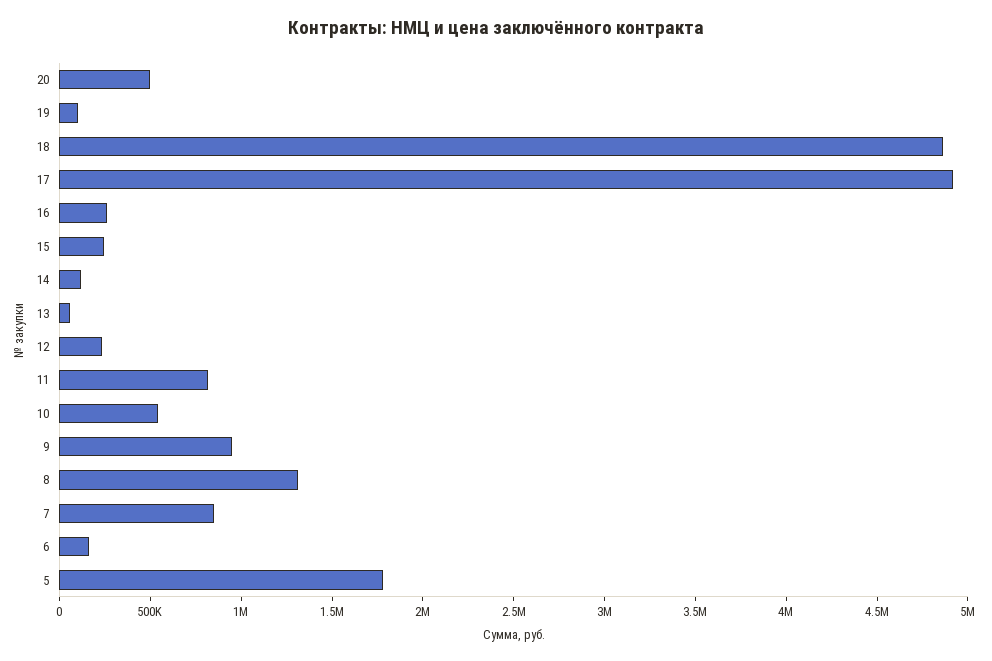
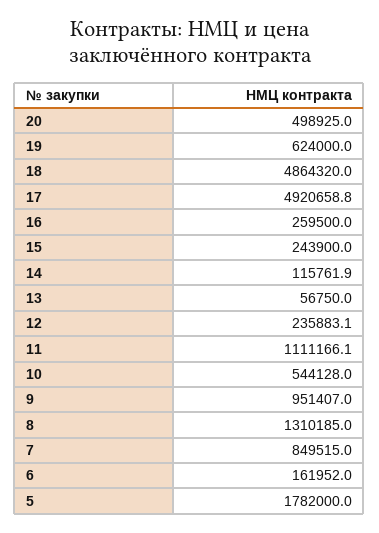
19: 100000 -> 624000
11: 800000 -> 1111166.1

